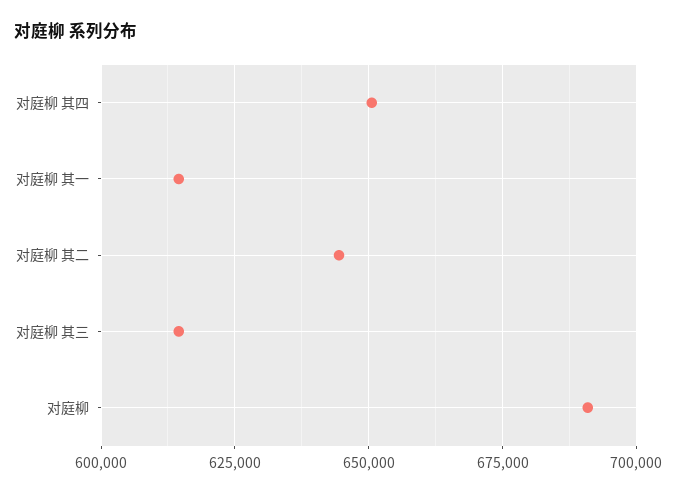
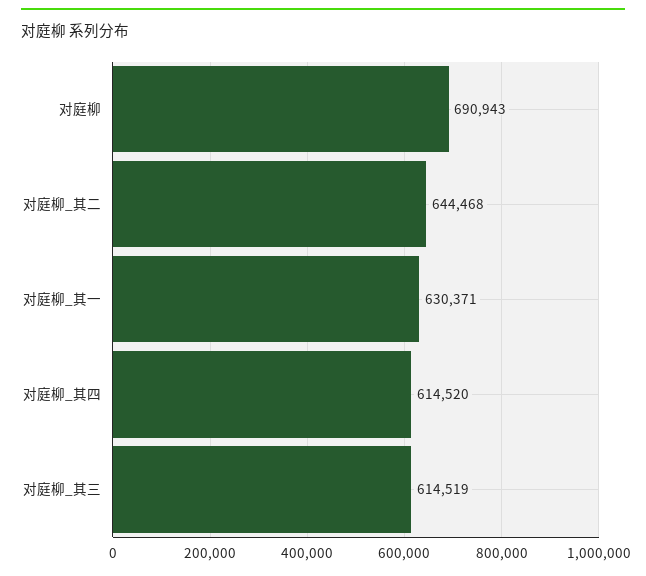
对庭柳 其四: 650000 -> 614520
对庭柳 其一: 615000 -> 630371

